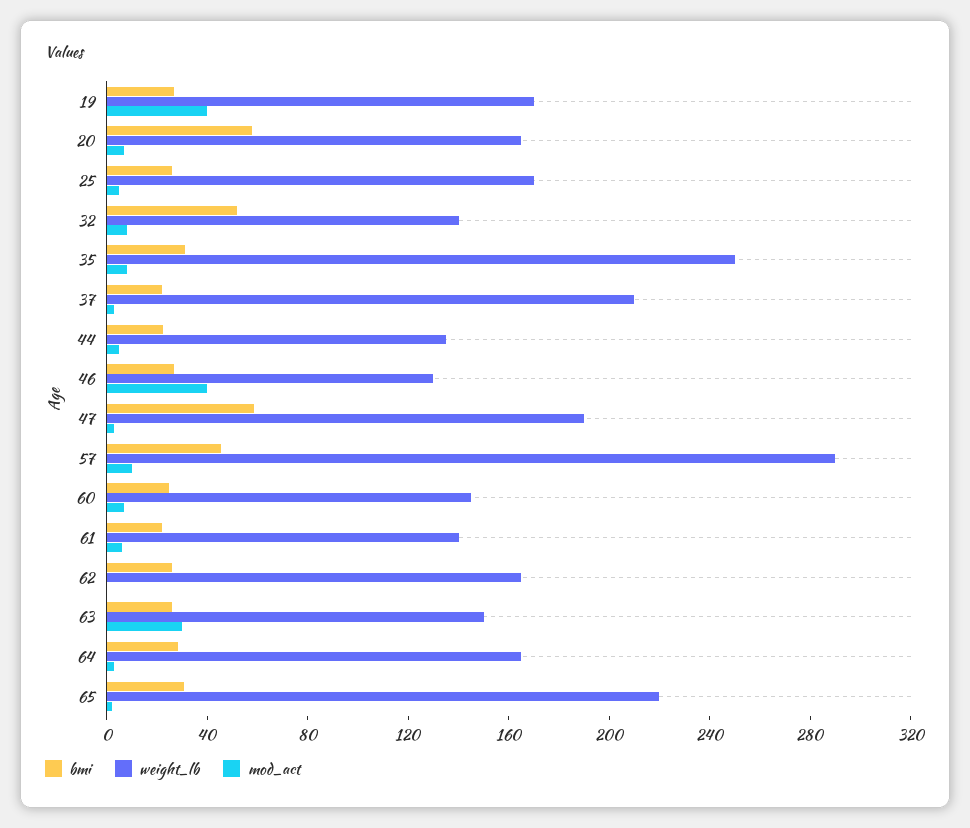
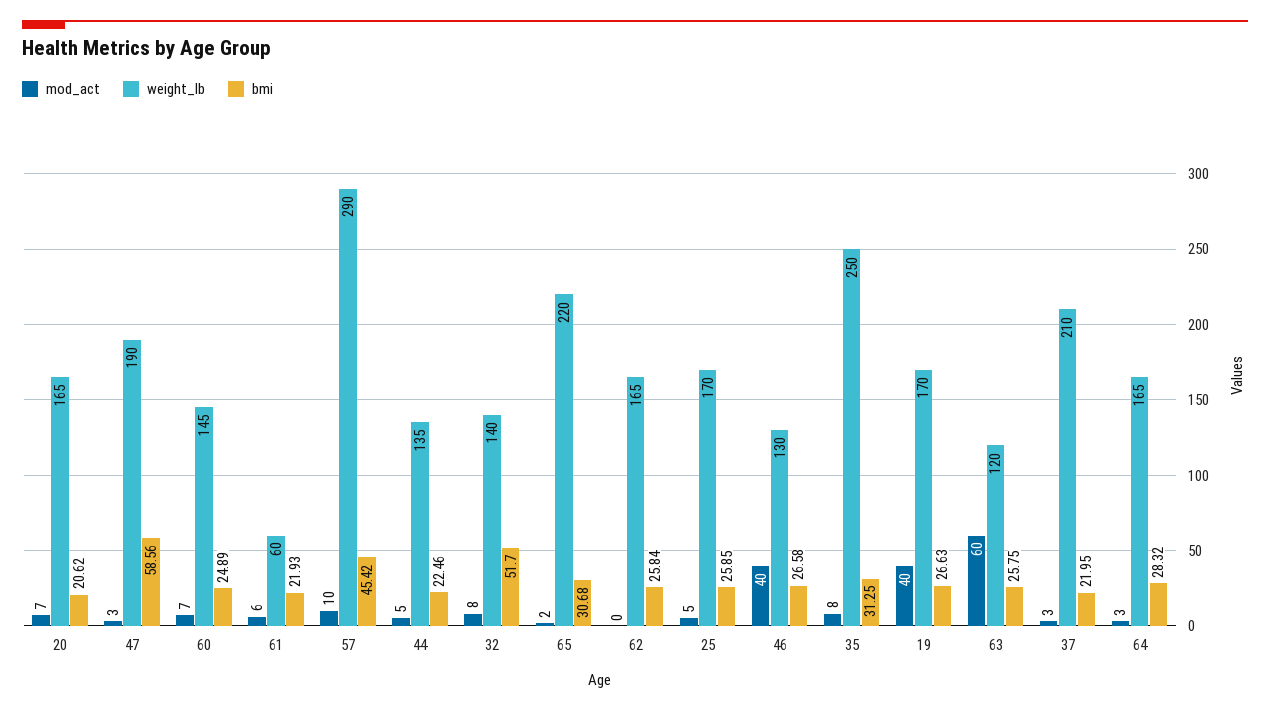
bmi, 20: 60 -> 20.62
weight_lb, 61: 140 -> 60
weight_lb, 63: 150 -> 120
mod_act, 63: 30 -> 60

